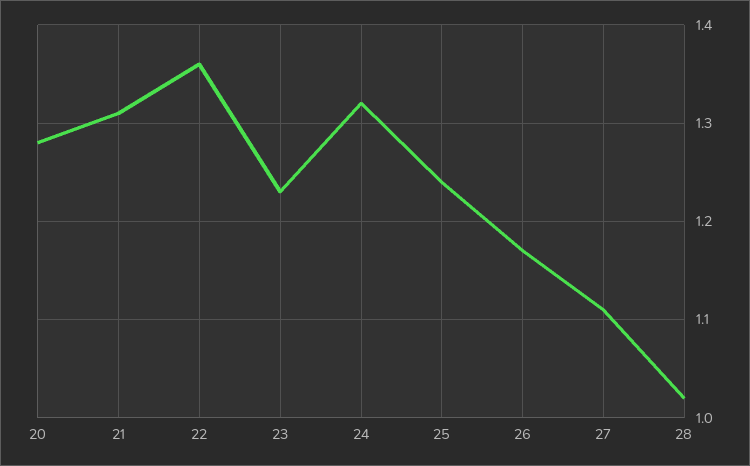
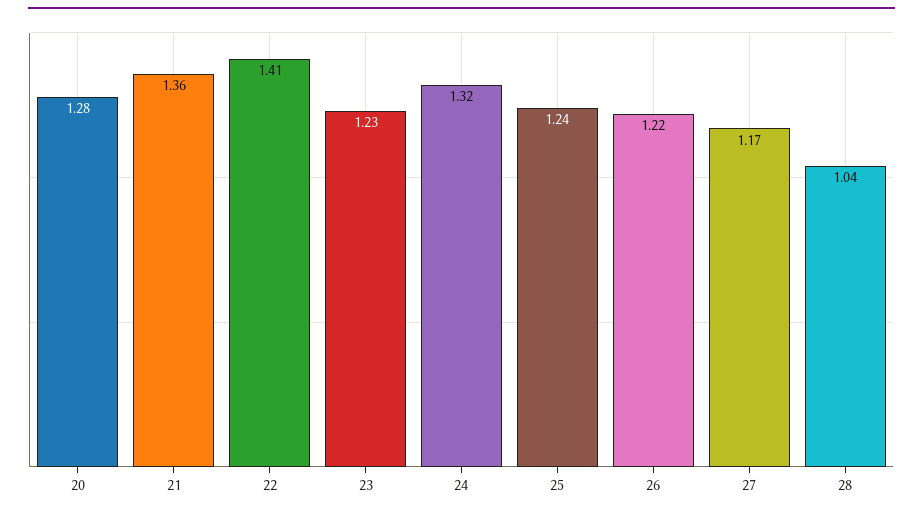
21: 1.31 -> 1.36
22: 1.36 -> 1.41
26: 1.17 -> 1.22
27: 1.11 -> 1.17
28: 1.02 -> 1.04

